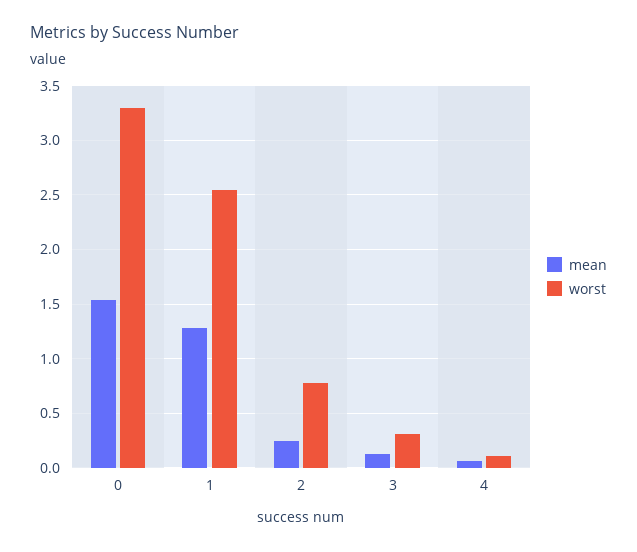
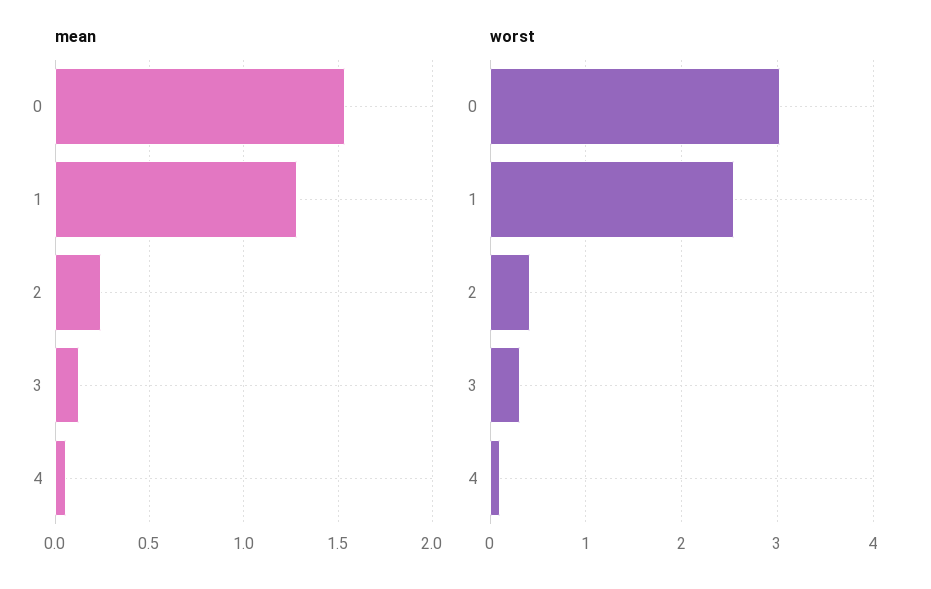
worst, 0: 3.3 -> 3
worst, 2: 0.8 -> 0.4

